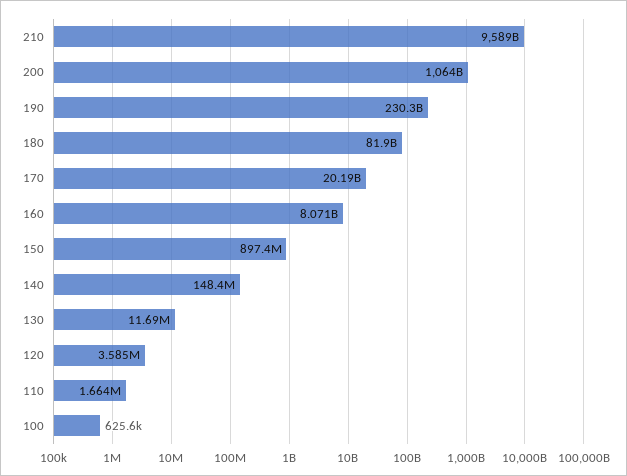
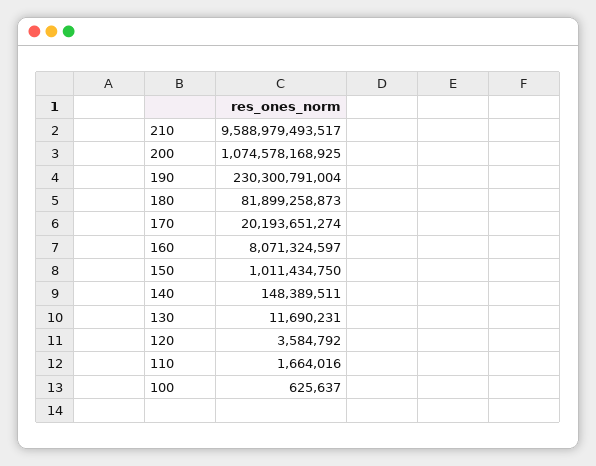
200: 1064000000000 -> 1074578168925
150: 897400000 -> 1011434750

